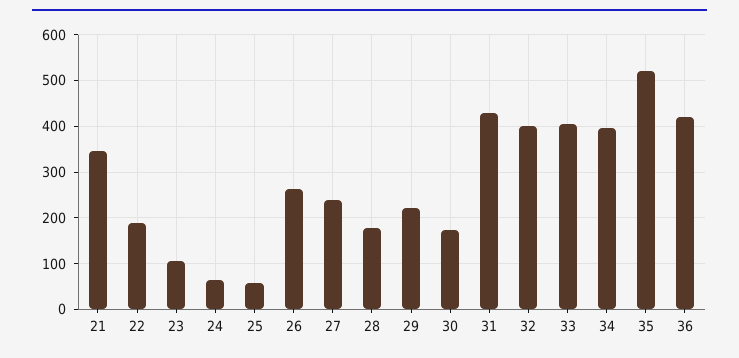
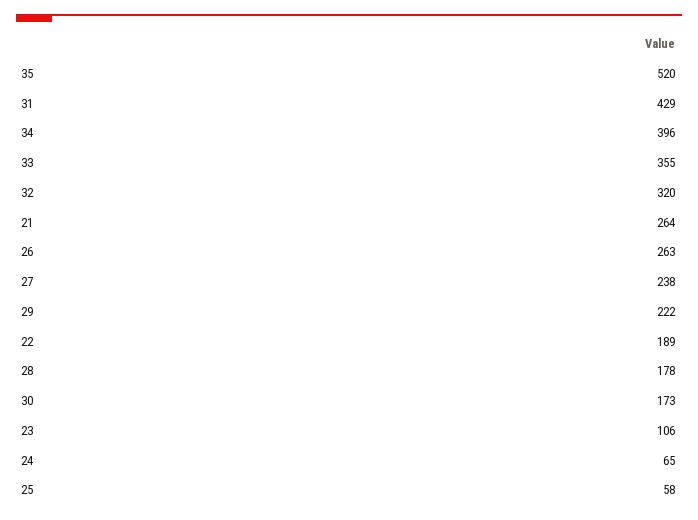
21: 340 -> 264
32: 400 -> 320
33: 400 -> 355
36: 420 -> none

